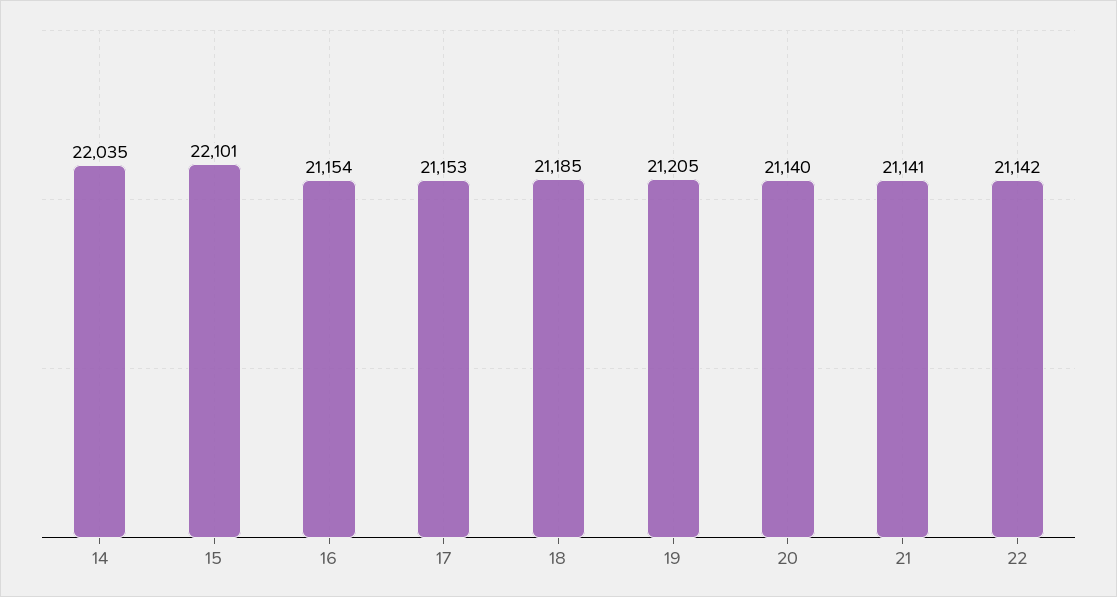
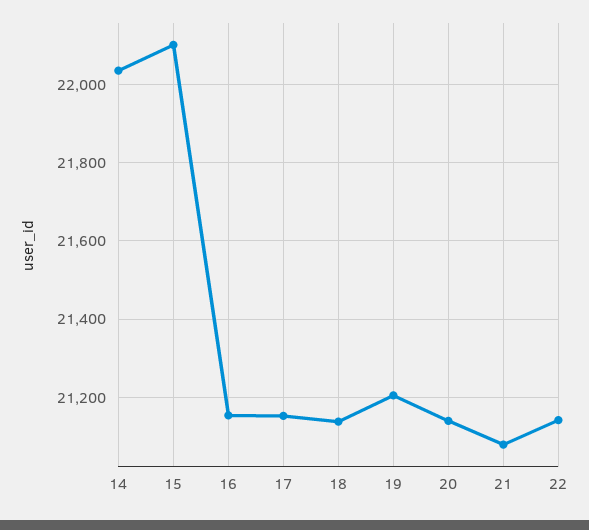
18: 21185 -> 21140
21: 21141 -> 21080

